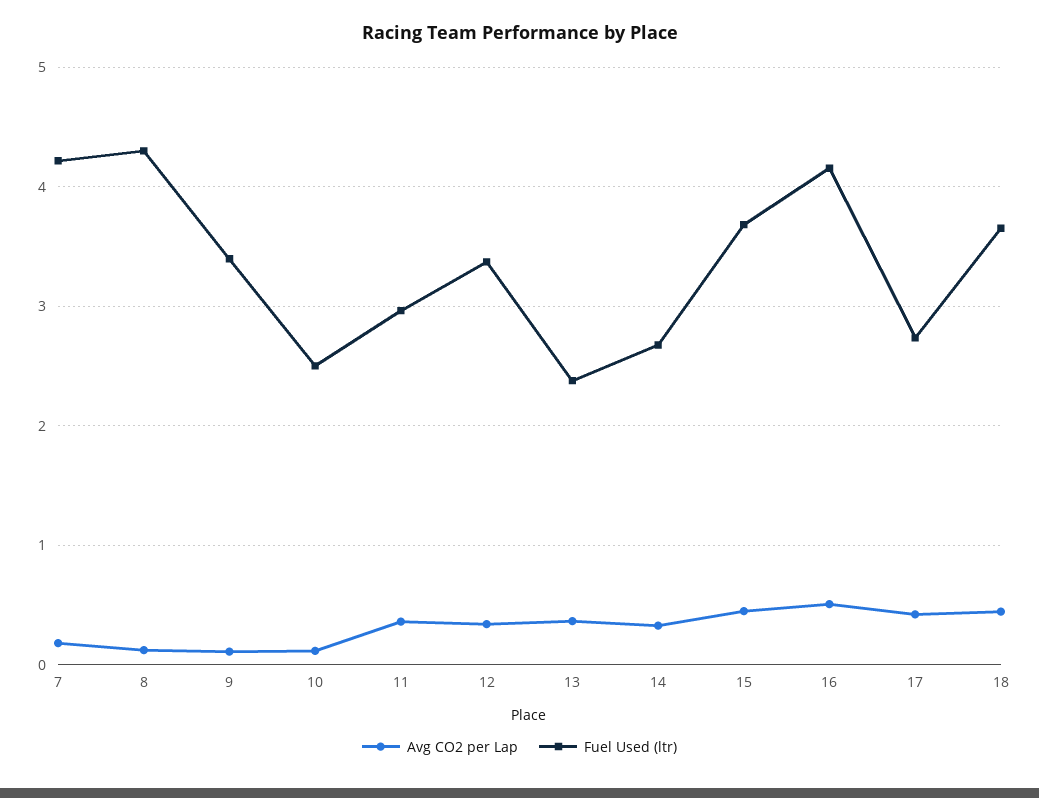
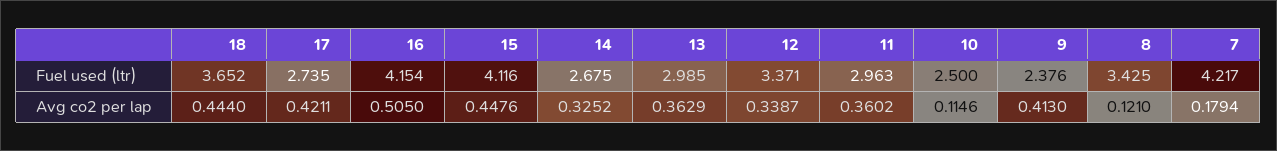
Fuel Used (ltr), 8: 4.3 -> 3.425
Avg CO2 per Lap, 9: 0.1 -> 0.413
Fuel Used (ltr), 9: 3.4 -> 2.376
Fuel Used (ltr), 13: 2.4 -> 2.985
Fuel Used (ltr), 15: 3.7 -> 4.116

